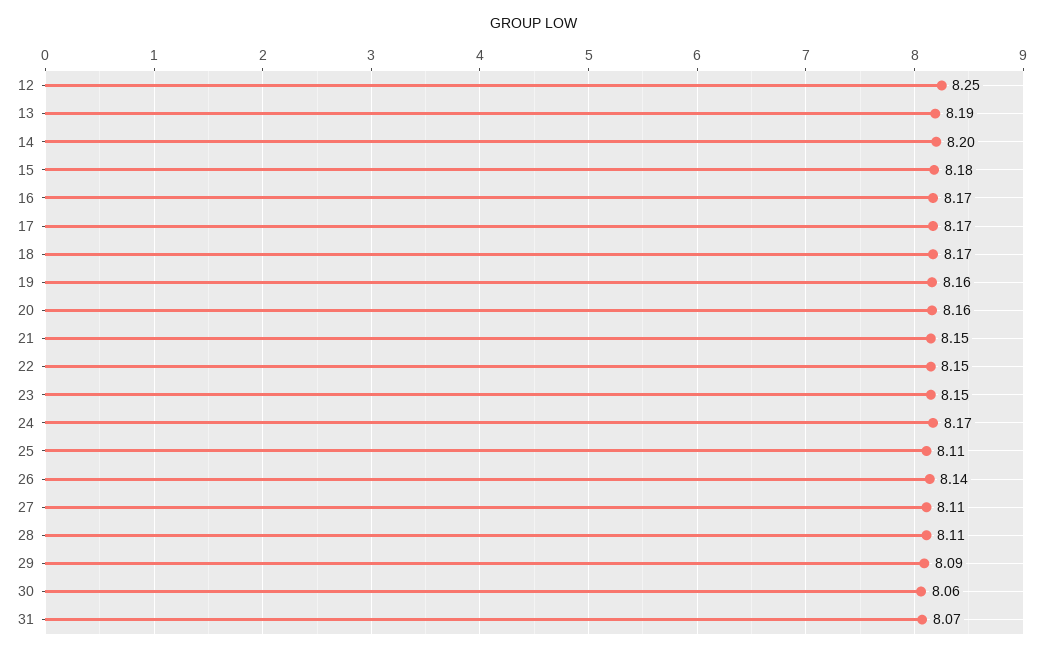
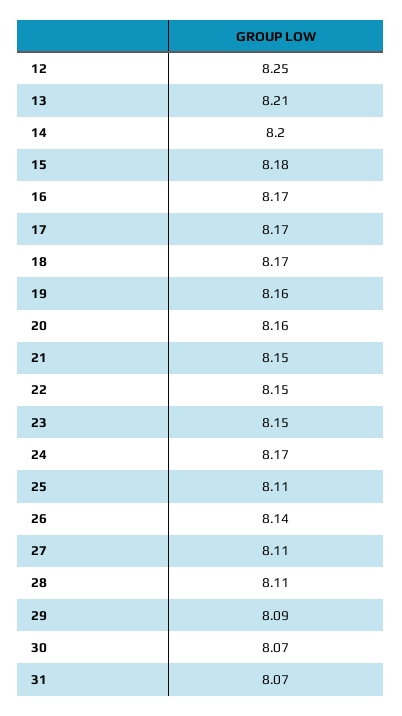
13: 8.19 -> 8.21
30: 8.06 -> 8.07

